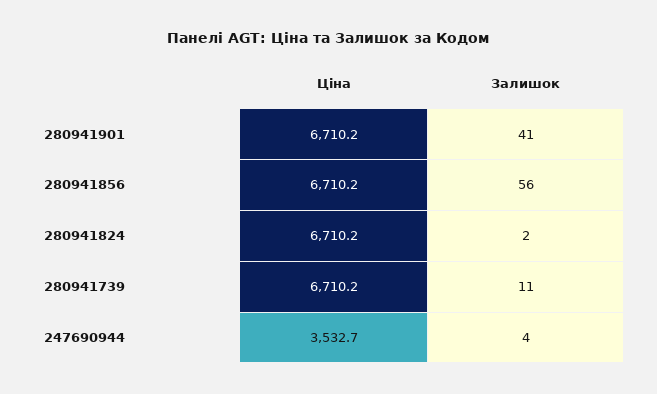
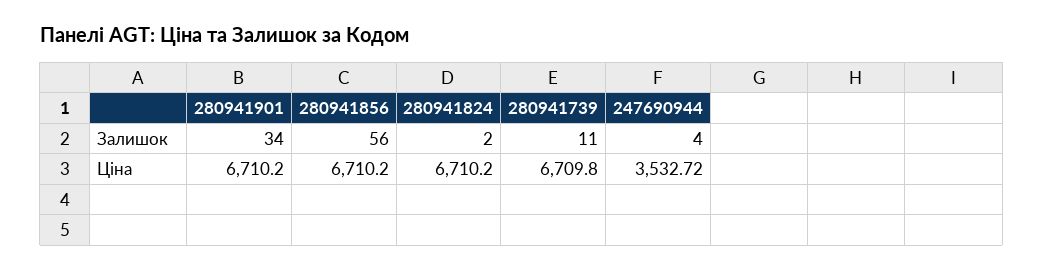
Залишок, 280941901: 41 -> 34
Ціна, 280941739: 6710.2 -> 6709.8

